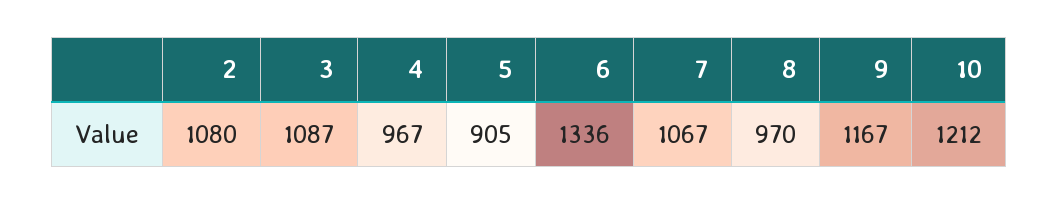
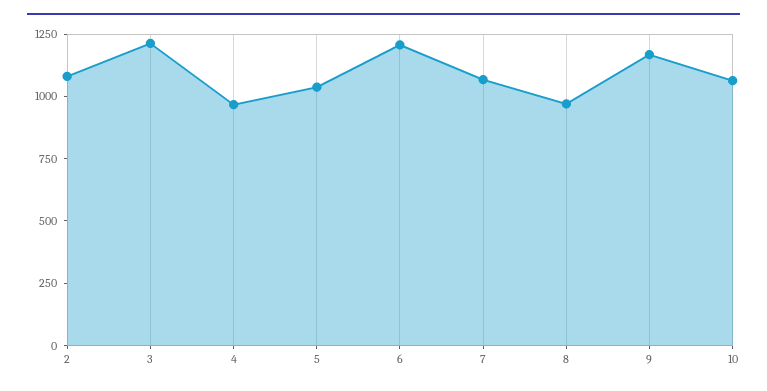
3: 1087 -> 1200
5: 905 -> 1050
6: 1336 -> 1200
10: 1212 -> 1050

